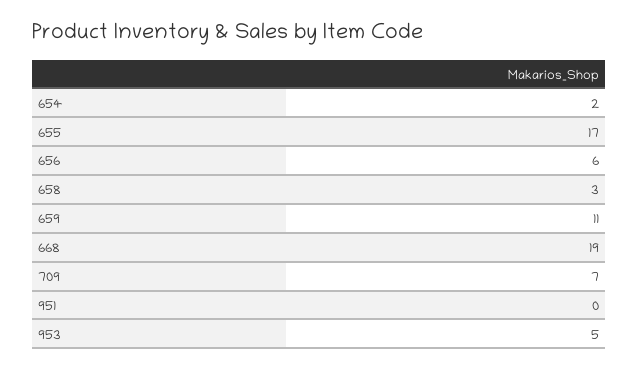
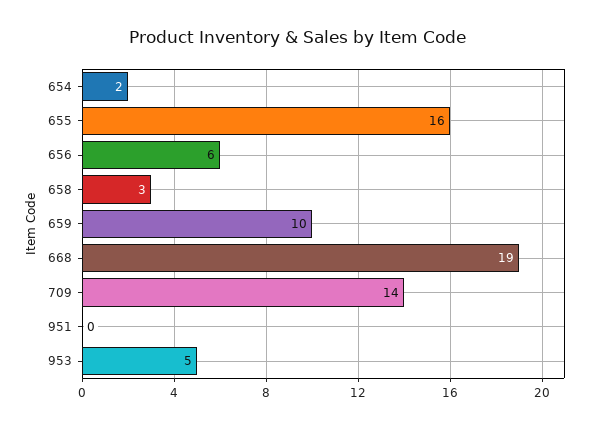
655: 17 -> 16
659: 11 -> 10
709: 7 -> 14

